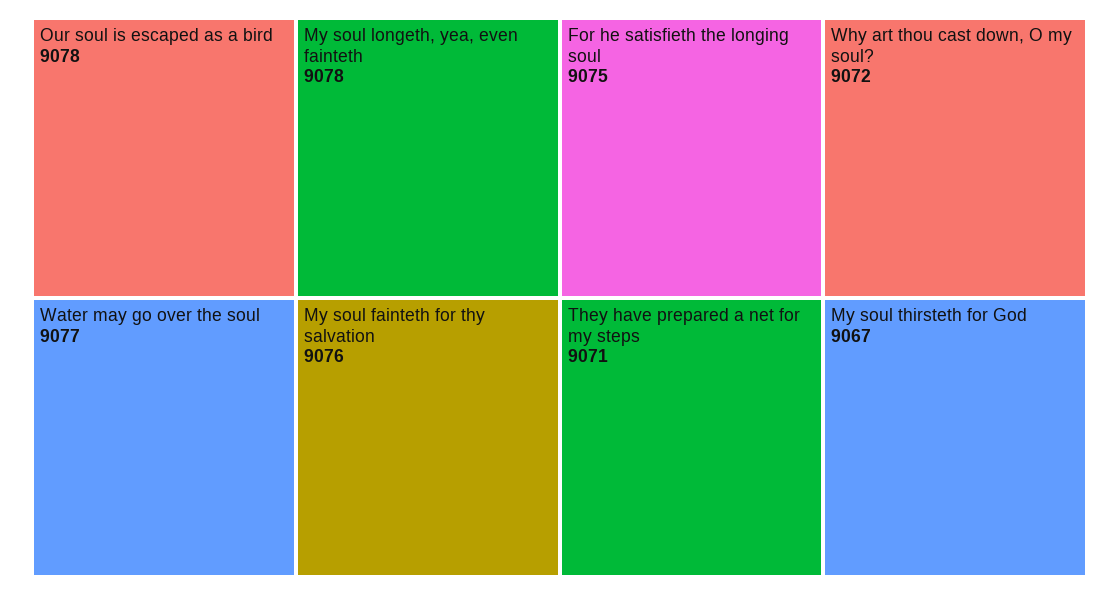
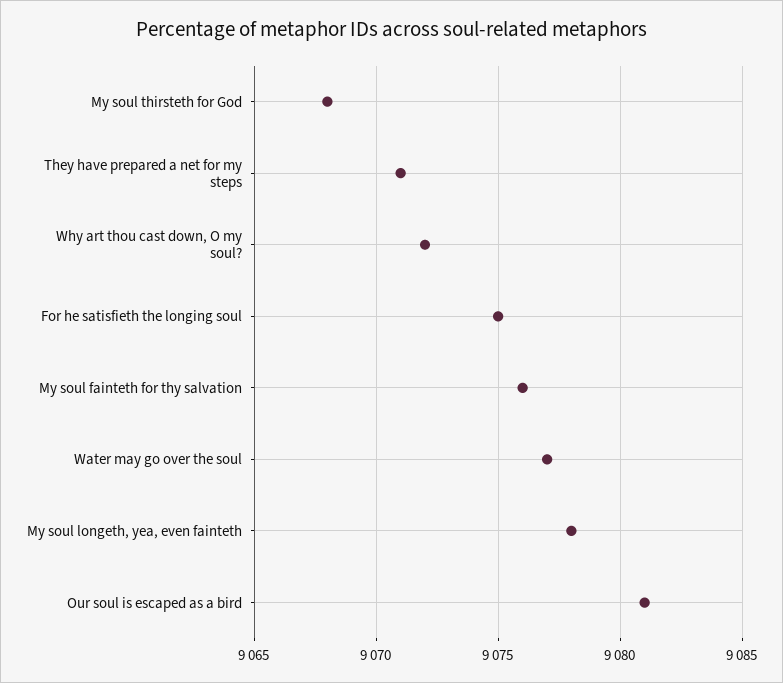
Our soul is escaped as a bird: 9078 -> 9081
My soul thirsteth for God: 9067 -> 9068

